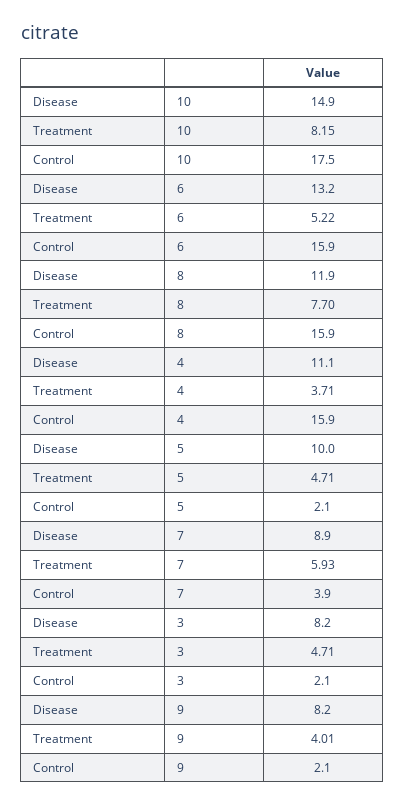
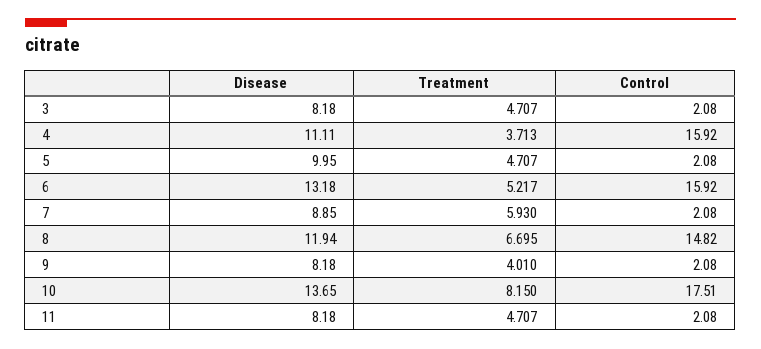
Disease, 10: 14.9 -> 13.65
Treatment, 8: 7.7 -> 6.695
Control, 8: 15.9 -> 14.82
Control, 7: 3.9 -> 2.08
Disease, 11: none -> 8.18
Treatment, 11: none -> 4.707
Control, 11: none -> 2.08

